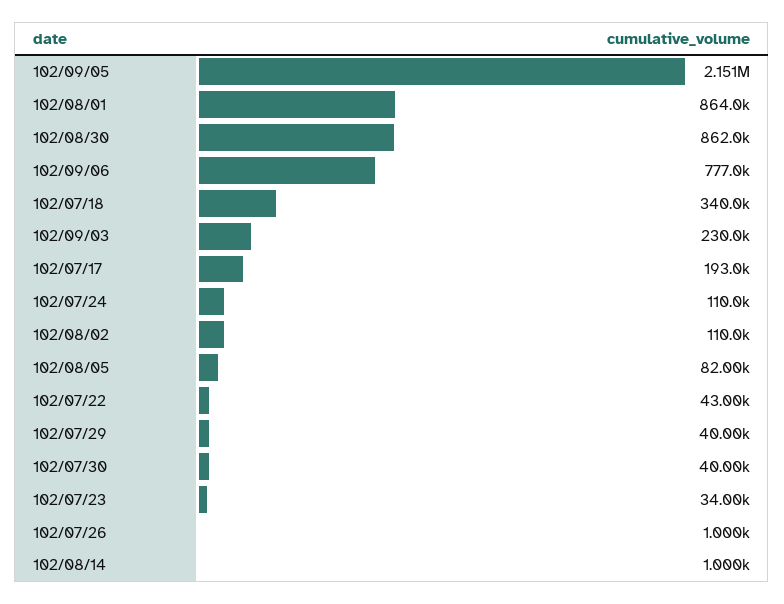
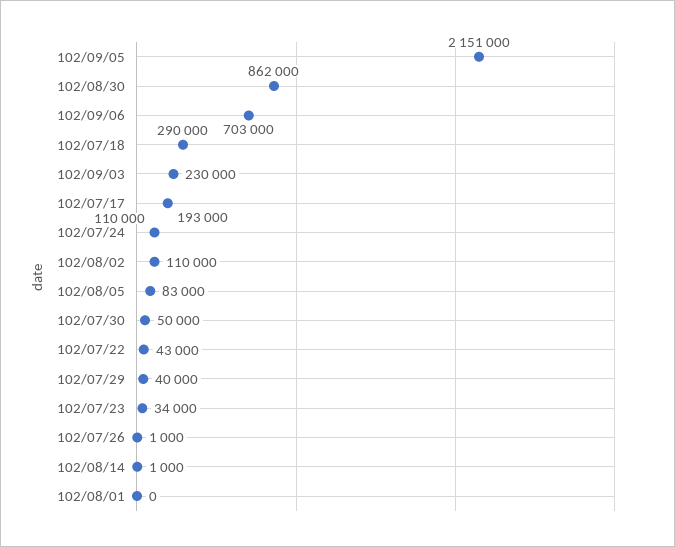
102/08/01: 864000 -> 0
102/09/06: 777000 -> 703000
102/07/18: 340000 -> 290000
102/08/05: 82000 -> 83000
102/07/30: 40000 -> 50000

